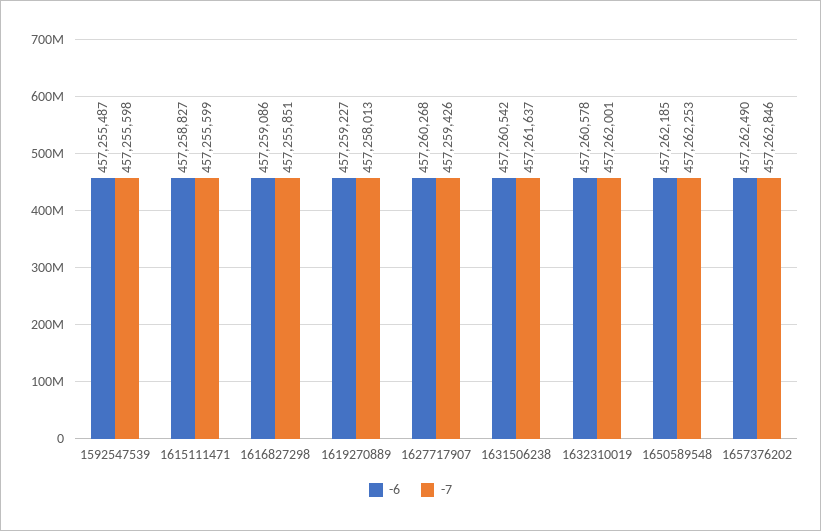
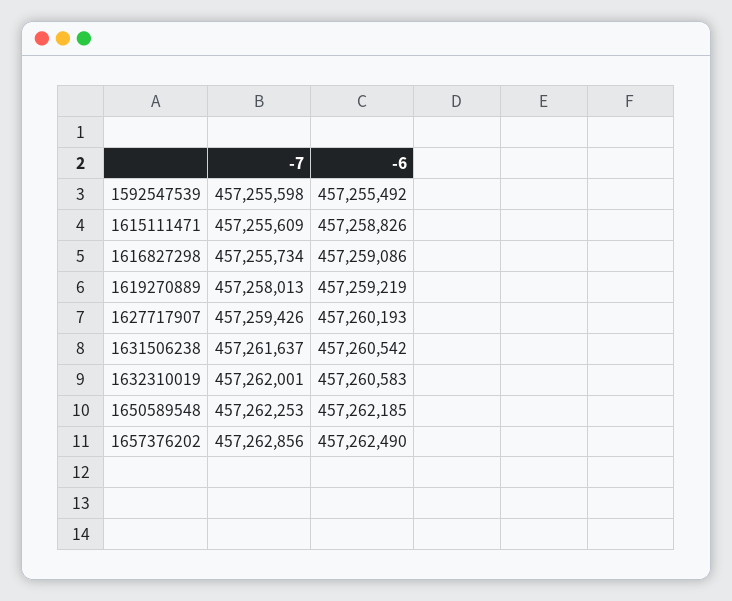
-6, 1592547539: 457255487 -> 457255492
-6, 1615111471: 457258827 -> 457258826
-7, 1615111471: 457255599 -> 457255609
-7, 1616827298: 457255851 -> 457255734
-6, 1619270889: 457259227 -> 457259219
-6, 1627717907: 457260268 -> 457260193
-6, 1632310019: 457260578 -> 457260583
-7, 1657376202: 457262846 -> 457262856

